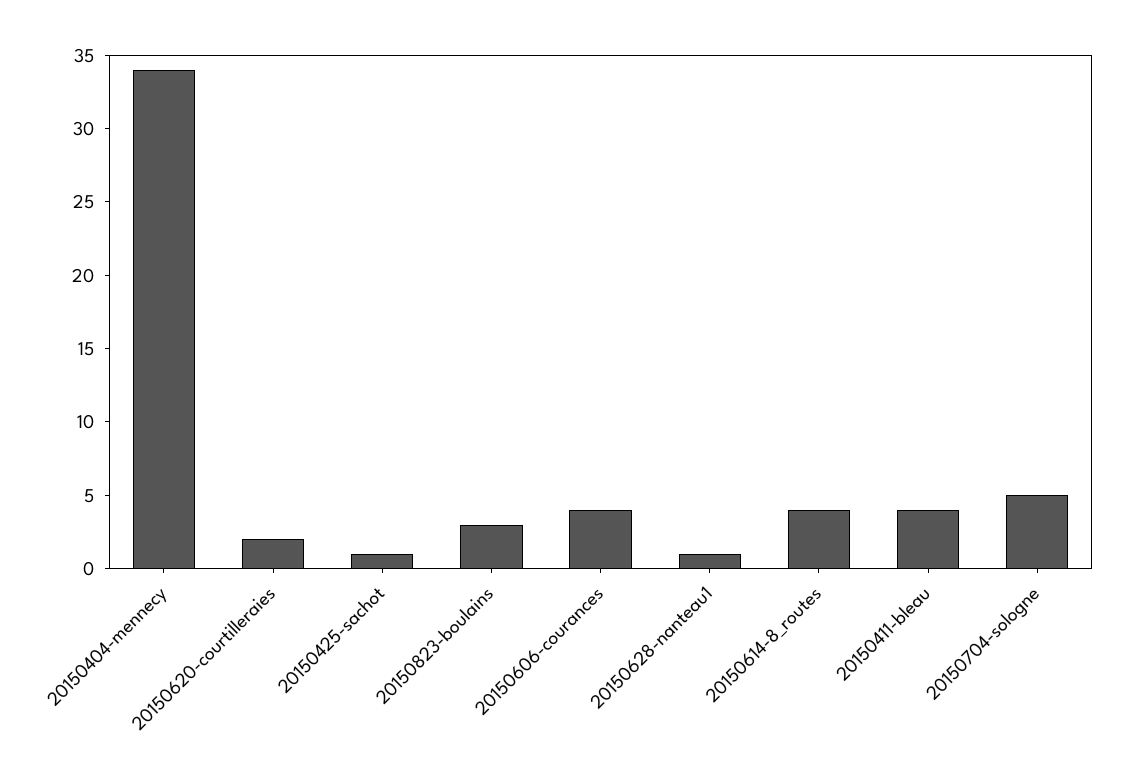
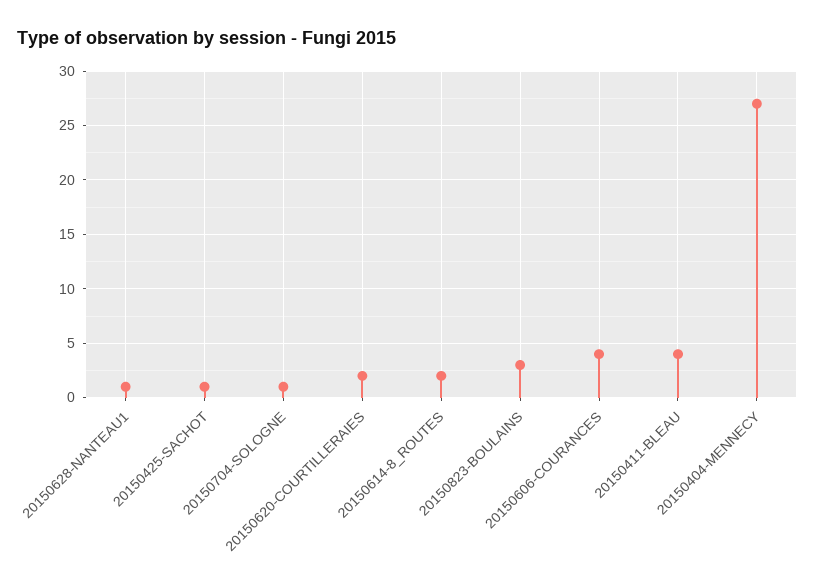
20150404-mennecy: 34 -> 27
20150614-8_routes: 4 -> 2
20150704-sologne: 5 -> 1

